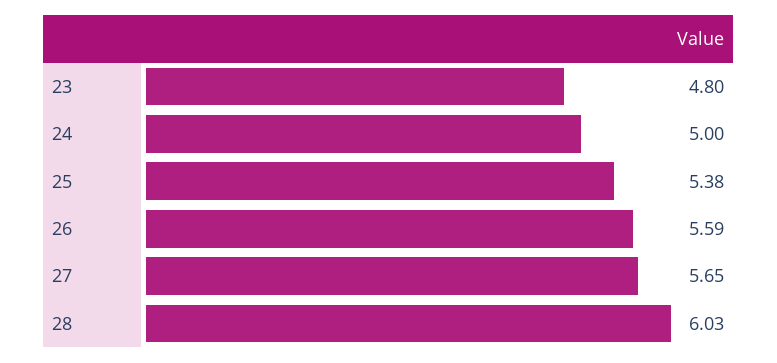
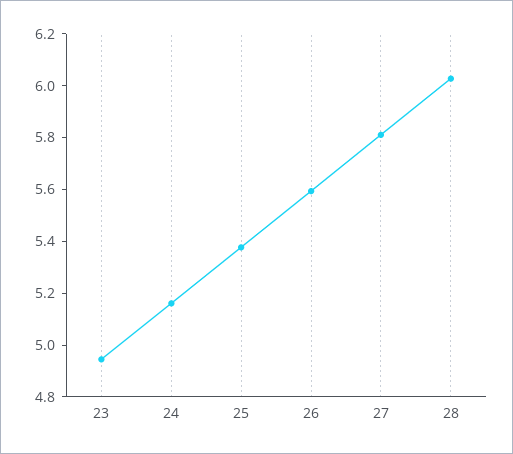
23: 4.8 -> 4.95
24: 5 -> 5.15
27: 5.65 -> 5.8

